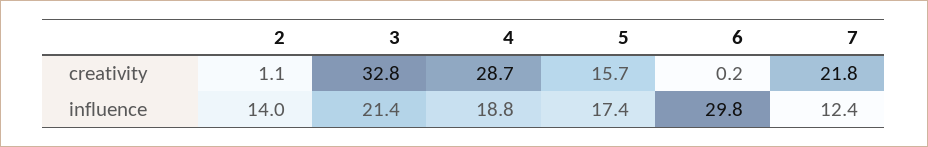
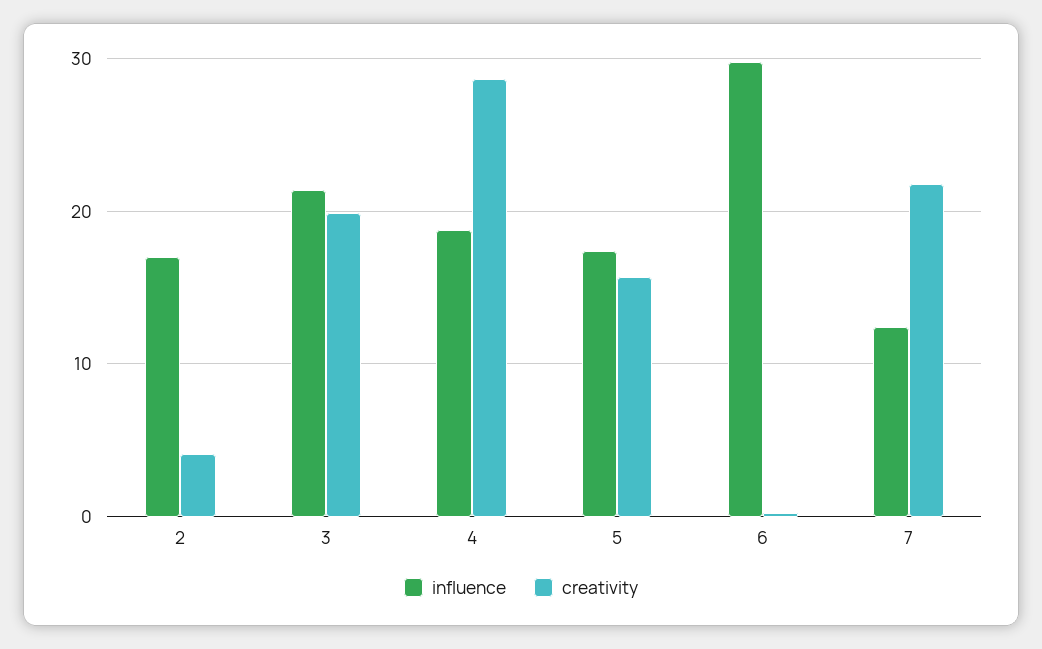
creativity, 2: 1.1 -> 4
creativity, 3: 32.8 -> 20
influence, 2: 14 -> 17

